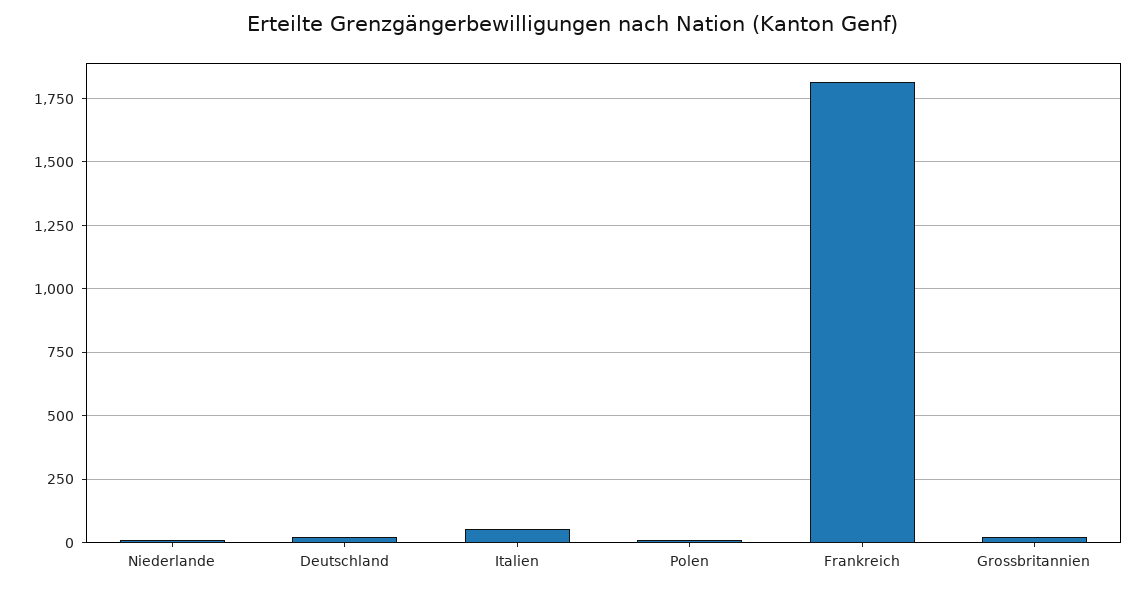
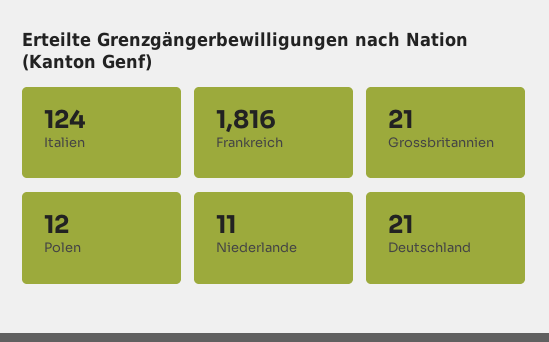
Italien: 50 -> 124

